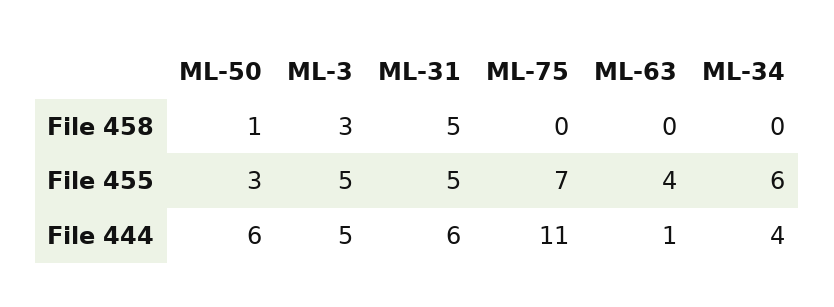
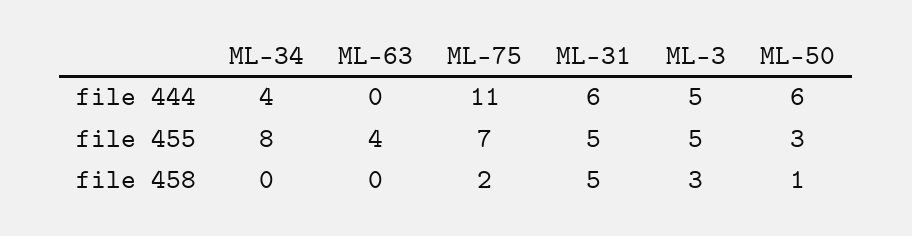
ML-75, File 458: 0 -> 2
ML-34, File 455: 6 -> 8
ML-63, File 444: 1 -> 0

